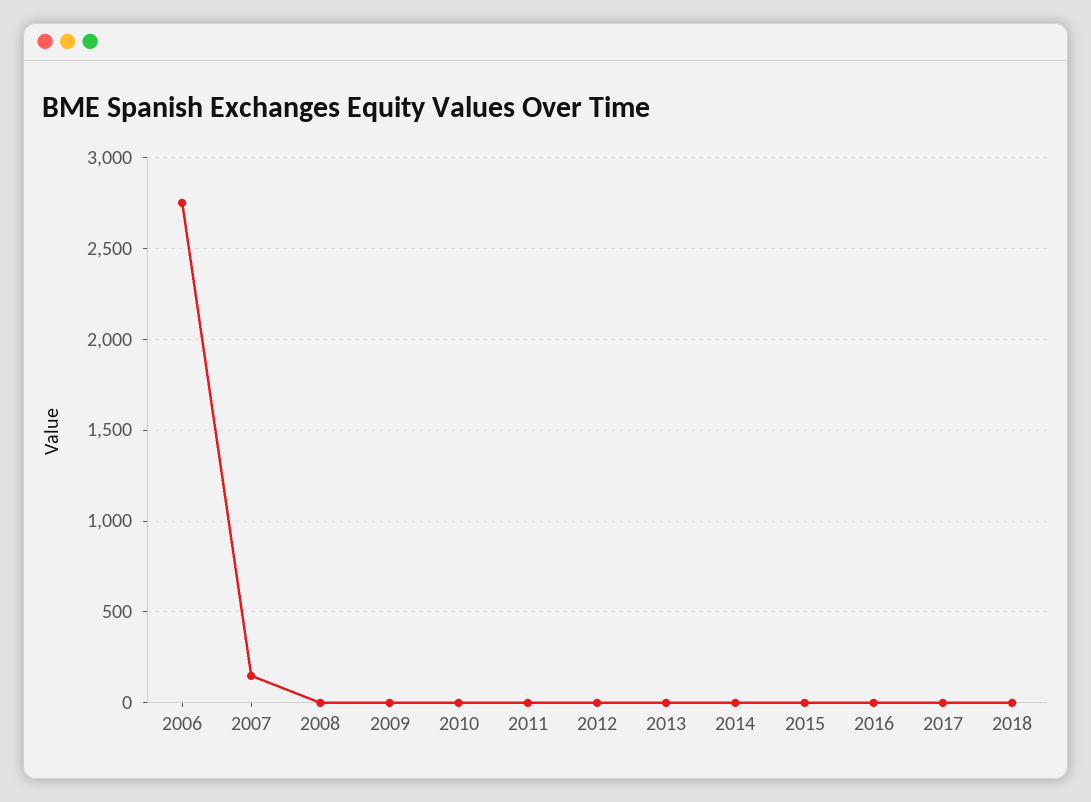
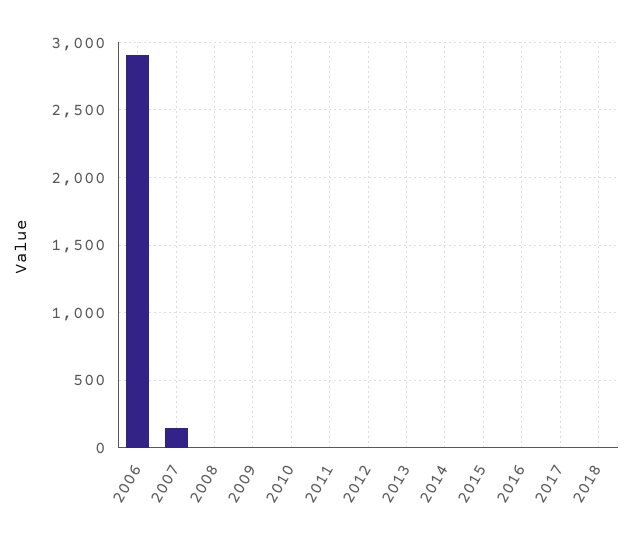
2006: 2750 -> 2900

